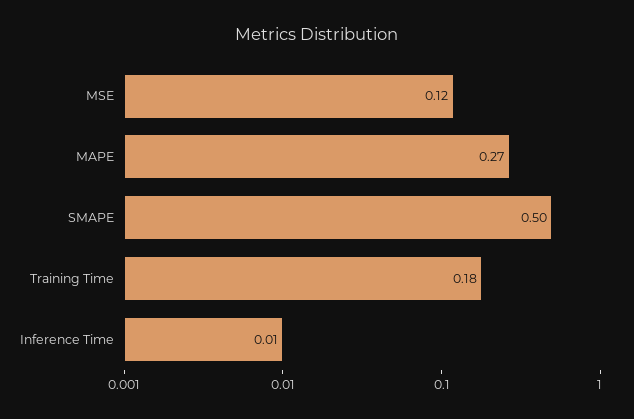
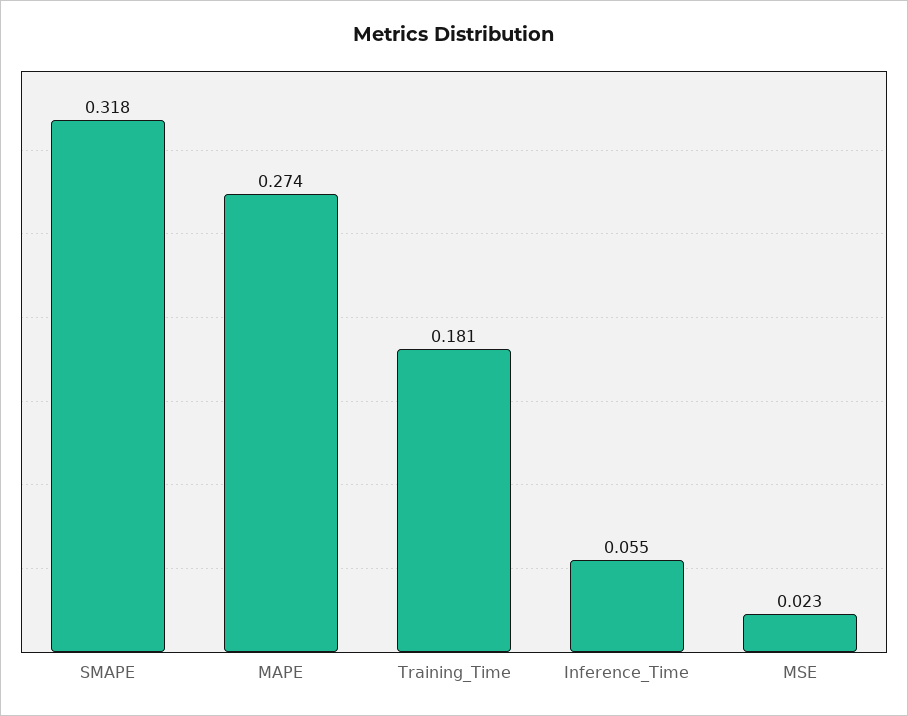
MSE: 0.12 -> 0.023
SMAPE: 0.5 -> 0.318
Inference Time: 0.01 -> 0.055

